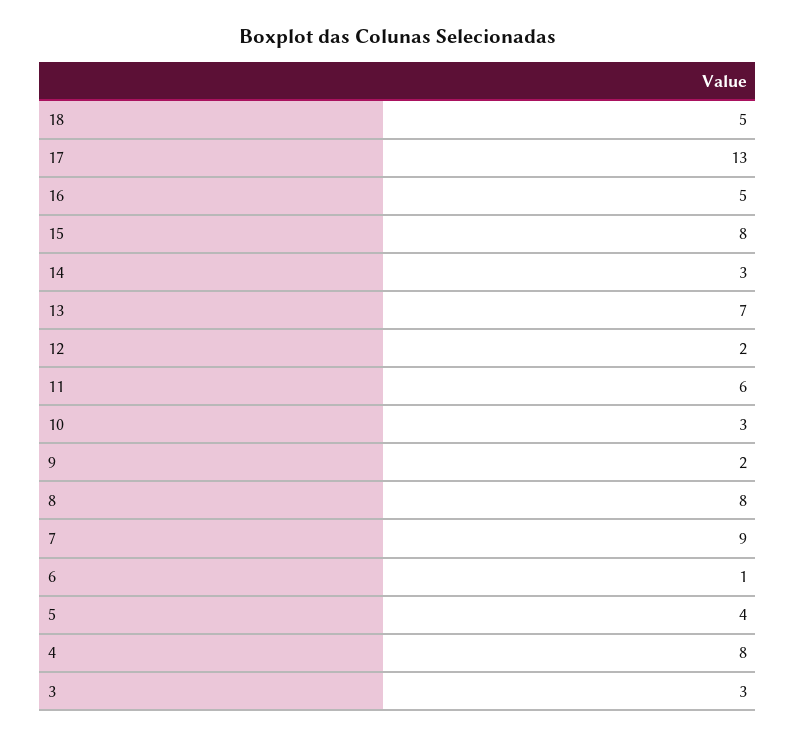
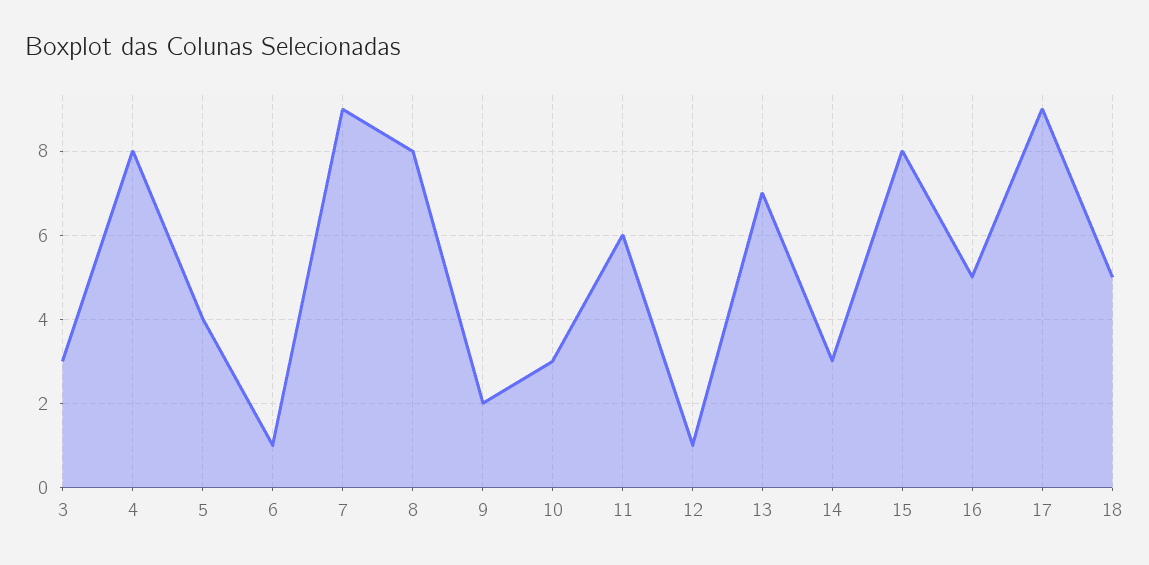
17: 13 -> 9
12: 2 -> 1

